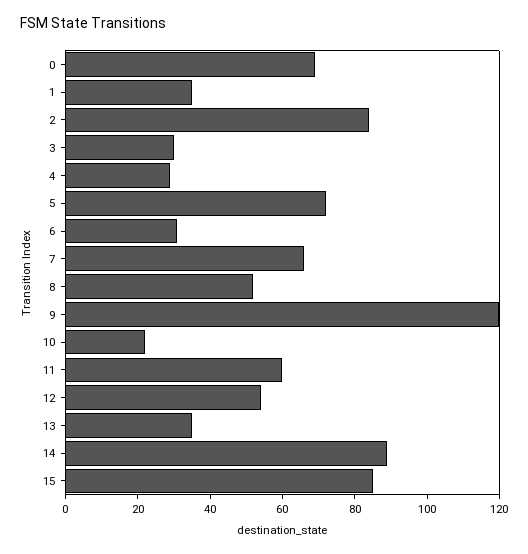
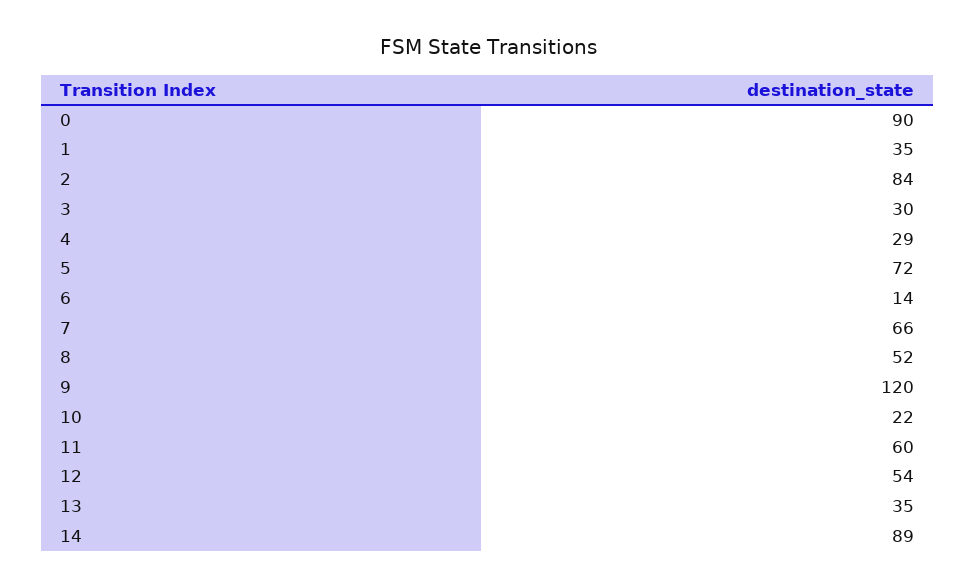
0: 70 -> 90
6: 30 -> 14
15: 85 -> none

